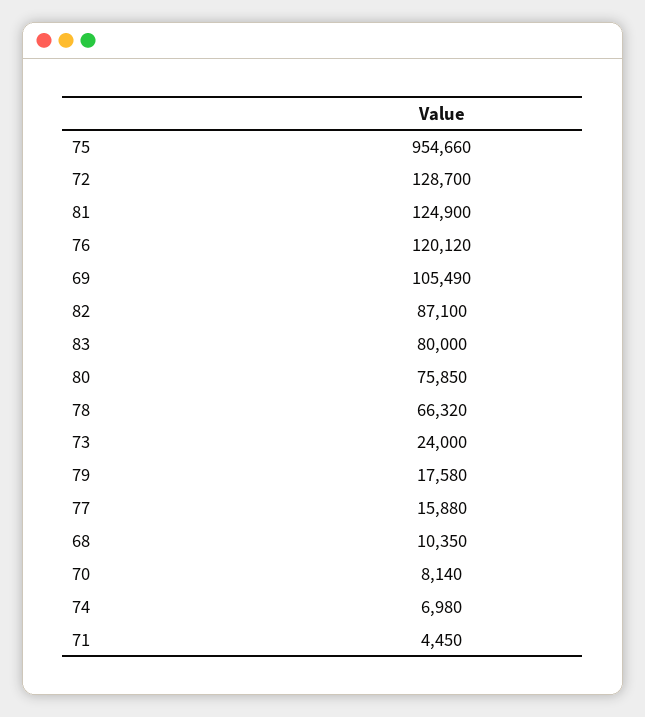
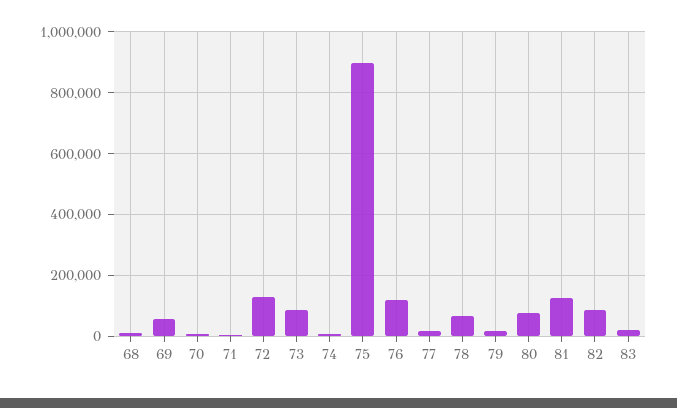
75: 954660 -> 900000
69: 105490 -> 60000
83: 80000 -> 20000
73: 24000 -> 80000

